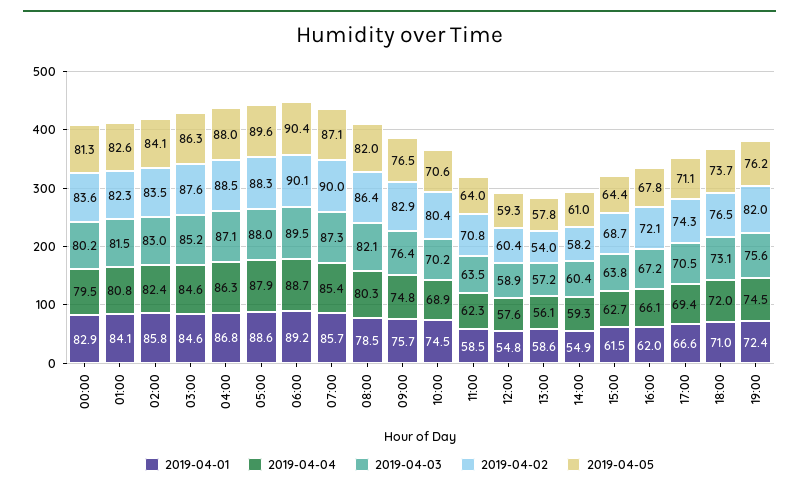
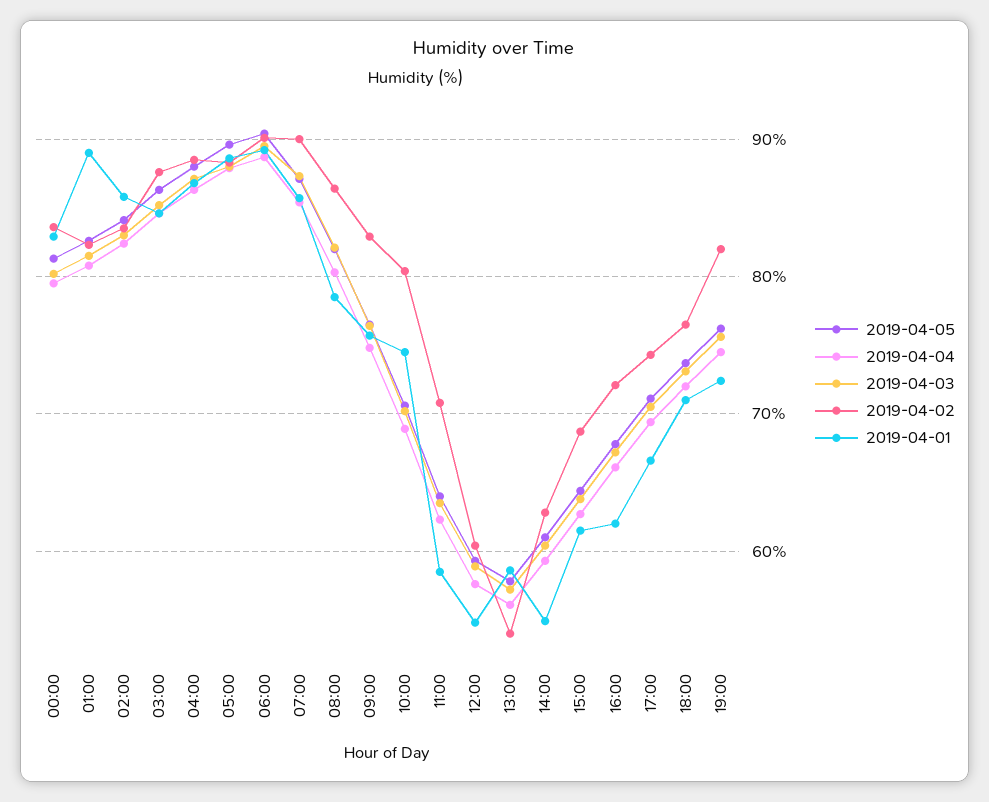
2019-04-01, 01:00: 84.1 -> 89
2019-04-02, 14:00: 58.2 -> 63

